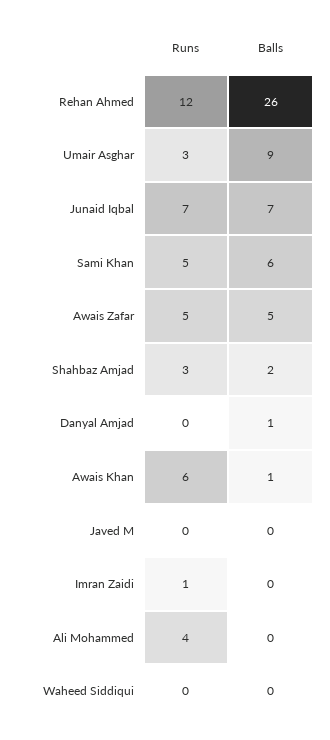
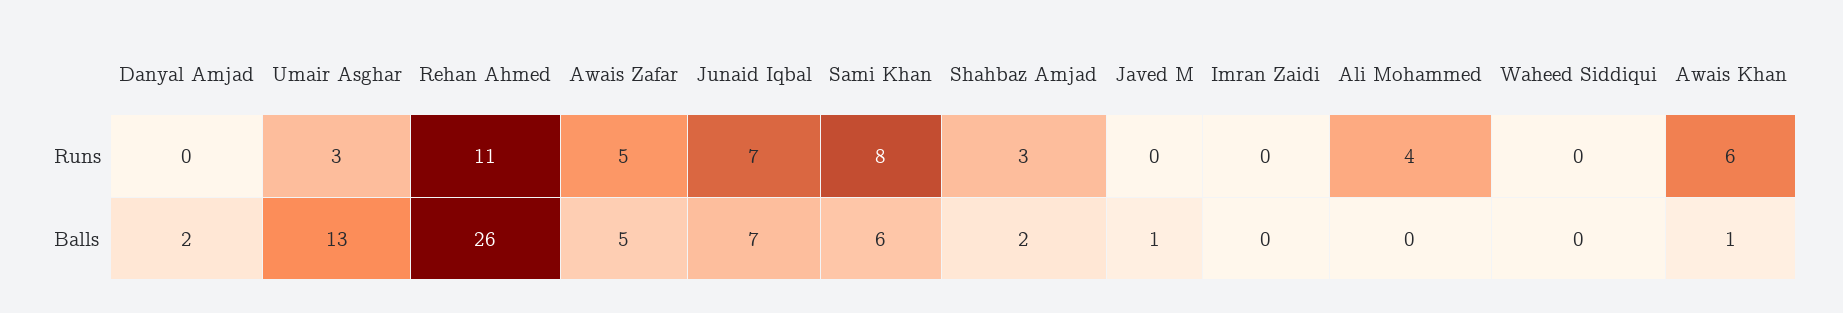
Runs, Rehan Ahmed: 12 -> 11
Balls, Umair Asghar: 9 -> 13
Runs, Sami Khan: 5 -> 8
Balls, Danyal Amjad: 1 -> 2
Balls, Javed M: 0 -> 1
Runs, Imran Zaidi: 1 -> 0

